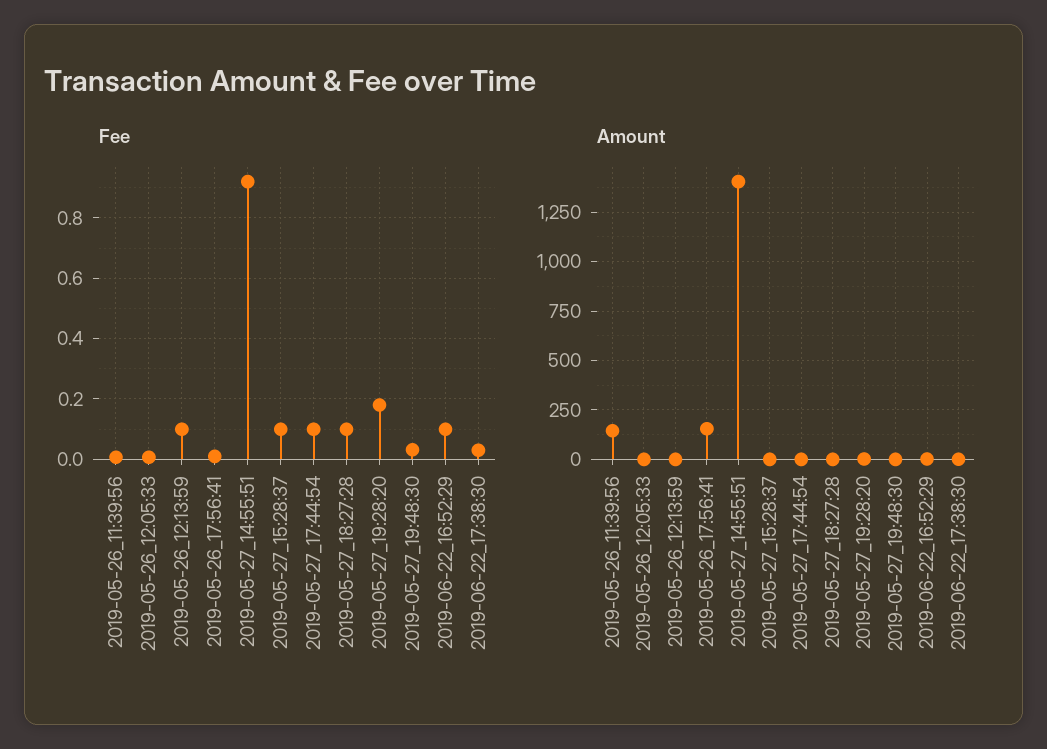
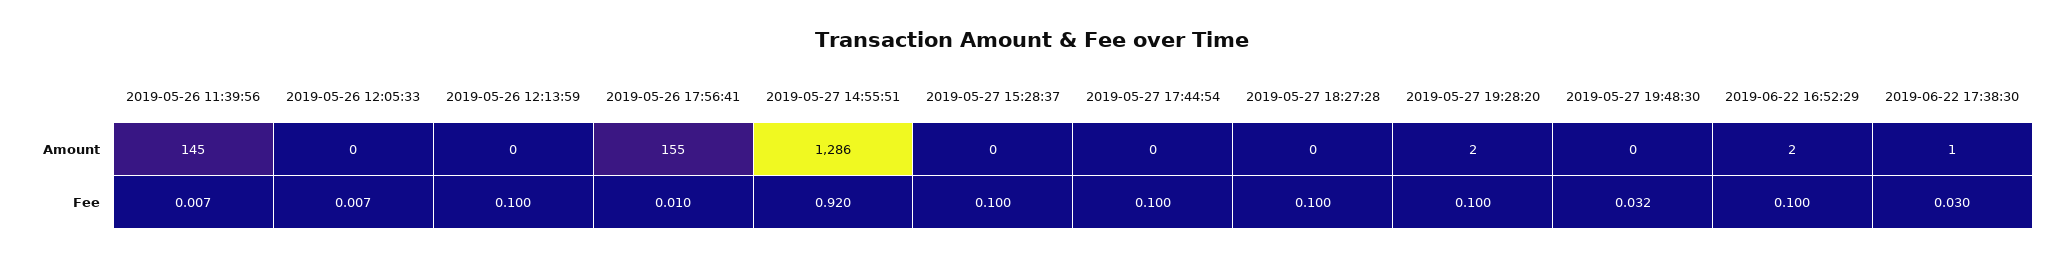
Fee, 2019-05-27_19:28:20: 0.18 -> 0.1
Amount, 2019-05-27_14:55:51: 1400 -> 1286

